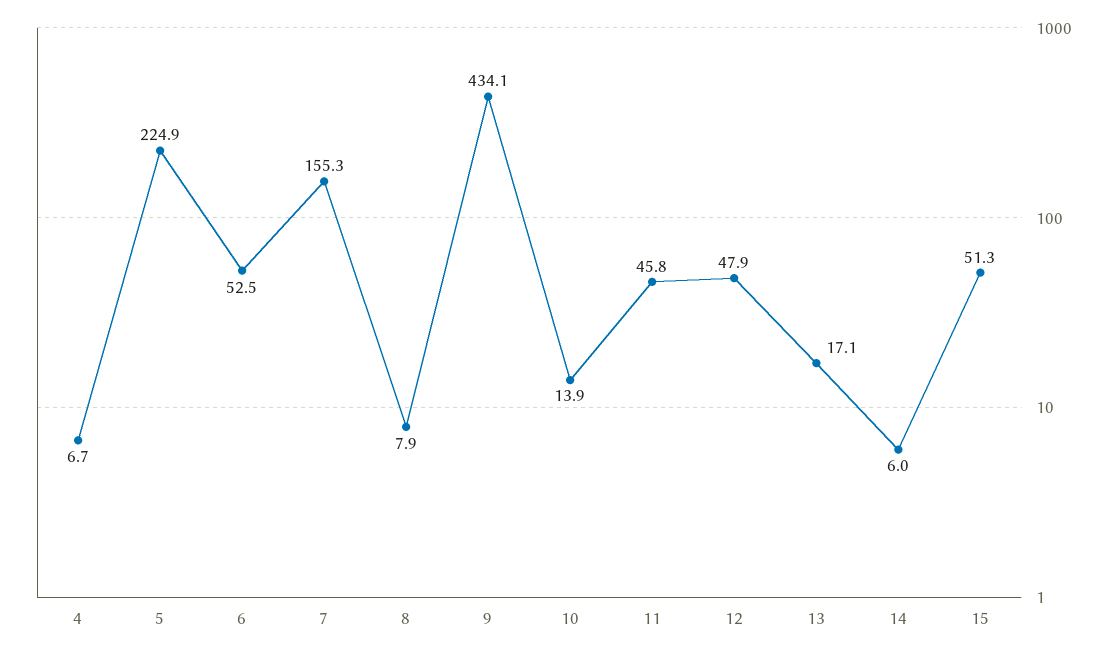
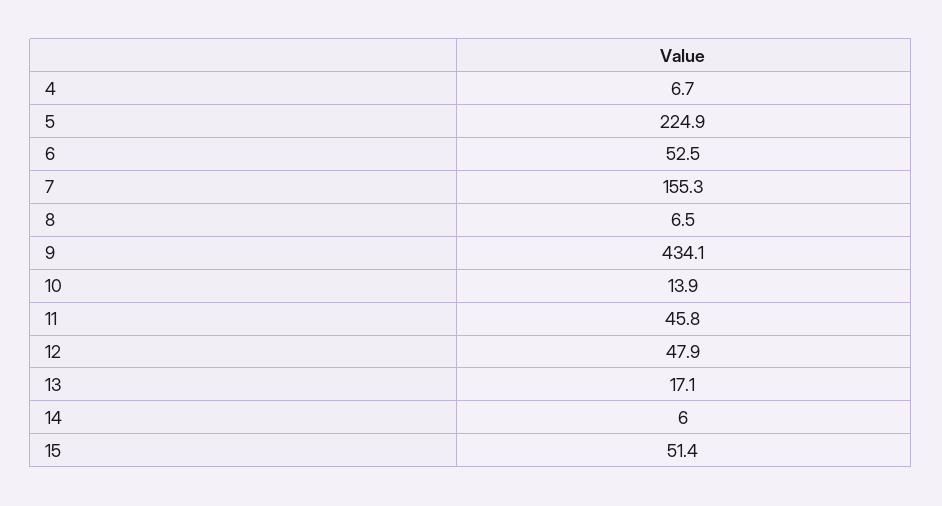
8: 7.9 -> 6.5
15: 51.3 -> 51.4

